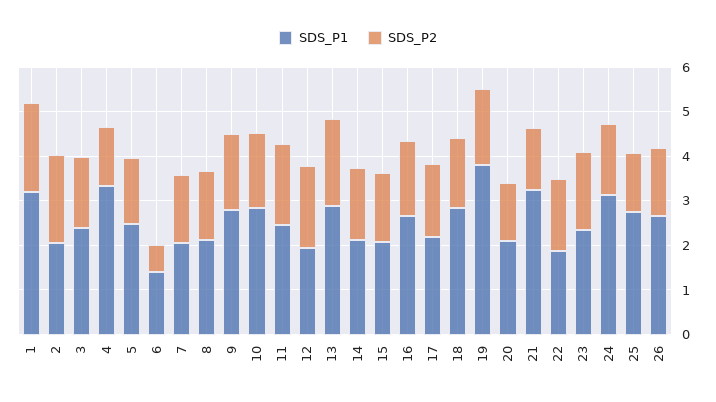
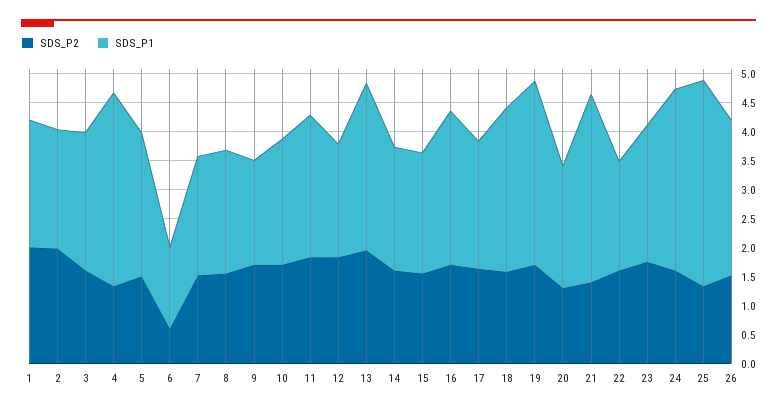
SDS_P1, 1: 3.2 -> 2.25
SDS_P1, 9: 2.8 -> 1.75
SDS_P1, 10: 2.8 -> 2.25
SDS_P1, 19: 3.8 -> 3.25
SDS_P1, 25: 2.8 -> 3.5

